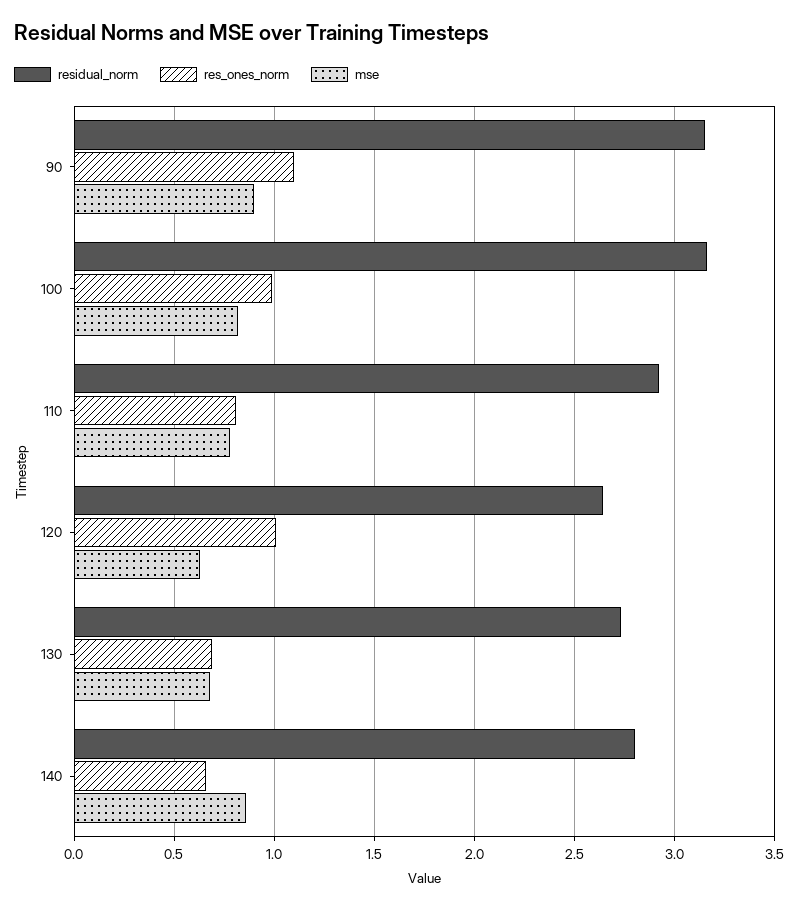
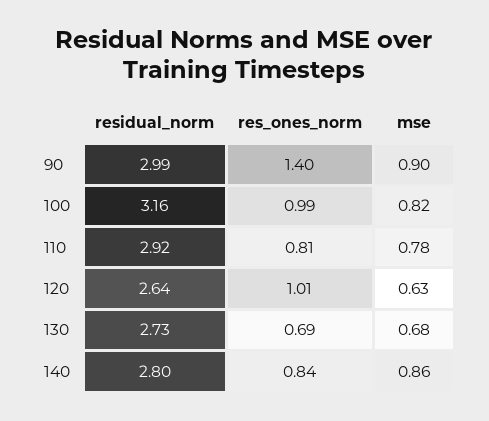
residual_norm, 90: 3.15 -> 2.99
res_ones_norm, 90: 1.1 -> 1.4
res_ones_norm, 140: 0.65 -> 0.84

